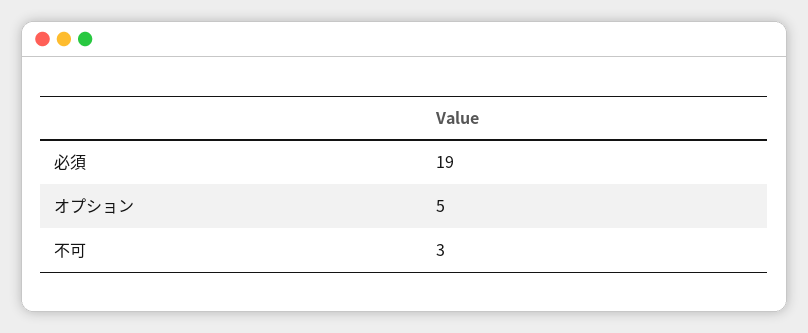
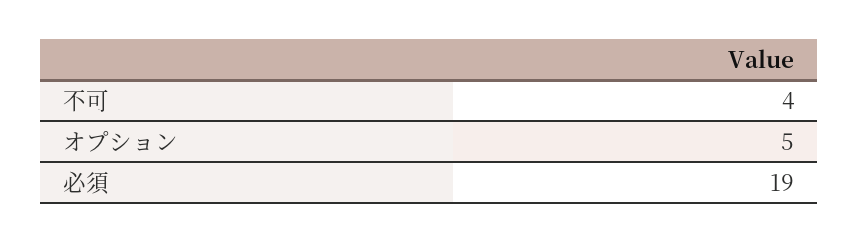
不可: 3 -> 4

